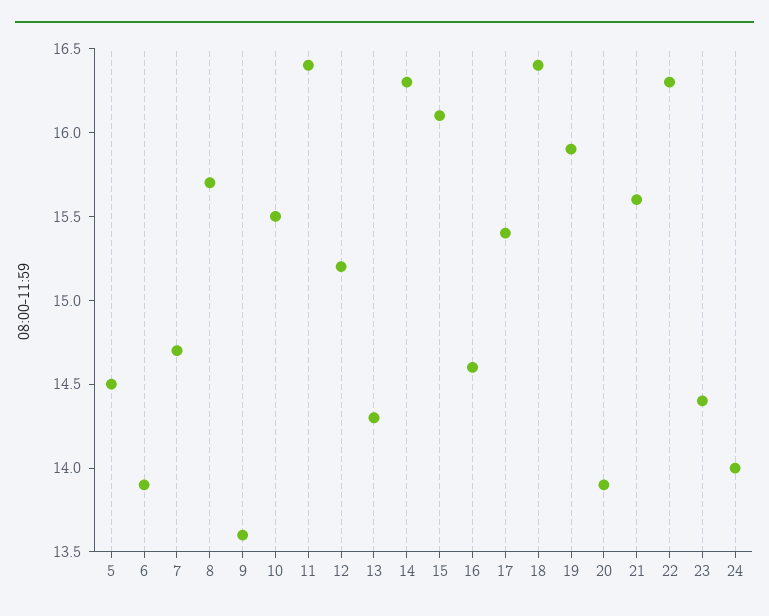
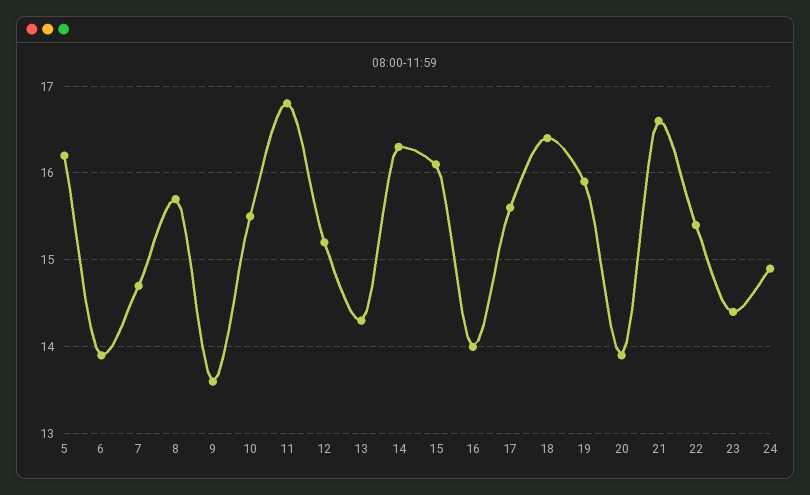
5: 14.5 -> 16.2
11: 16.4 -> 16.8
16: 14.6 -> 14
17: 15.4 -> 15.6
21: 15.6 -> 16.6
22: 16.3 -> 15.4
24: 14 -> 14.9

